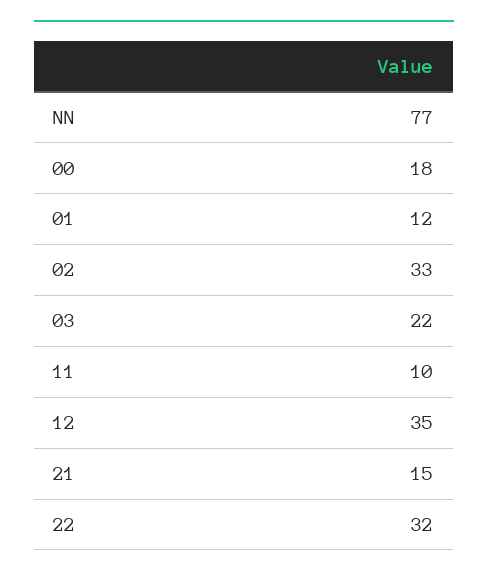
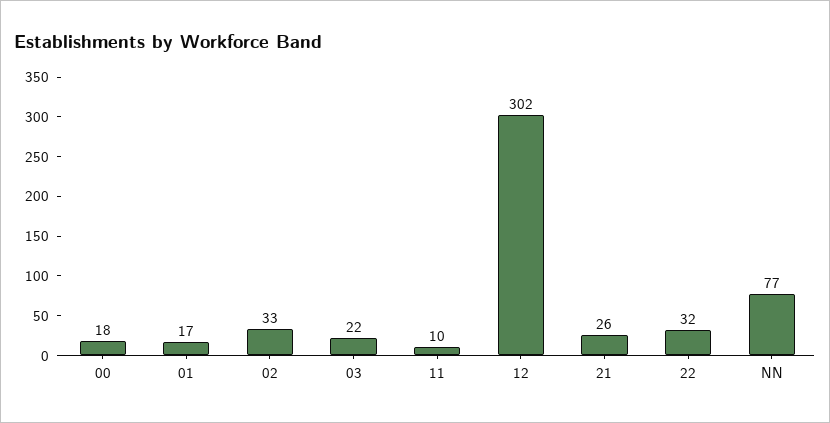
01: 12 -> 17
12: 35 -> 302
21: 15 -> 26

